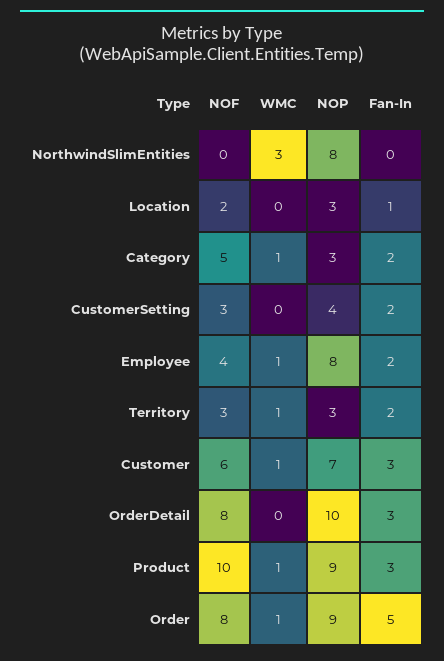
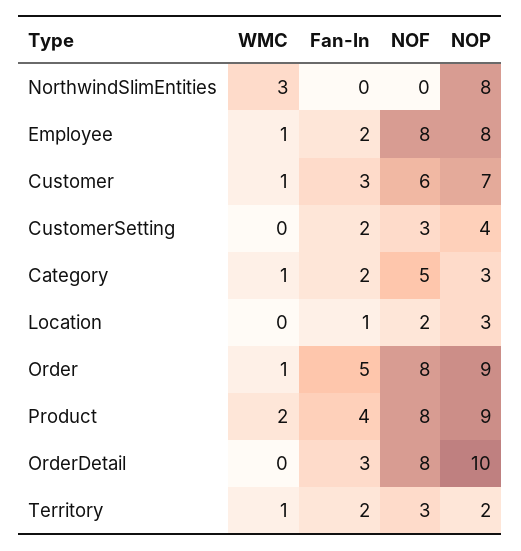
NOF, Employee: 4 -> 8
NOP, Territory: 3 -> 2
NOF, Product: 10 -> 8
WMC, Product: 1 -> 2
Fan-In, Product: 3 -> 4

